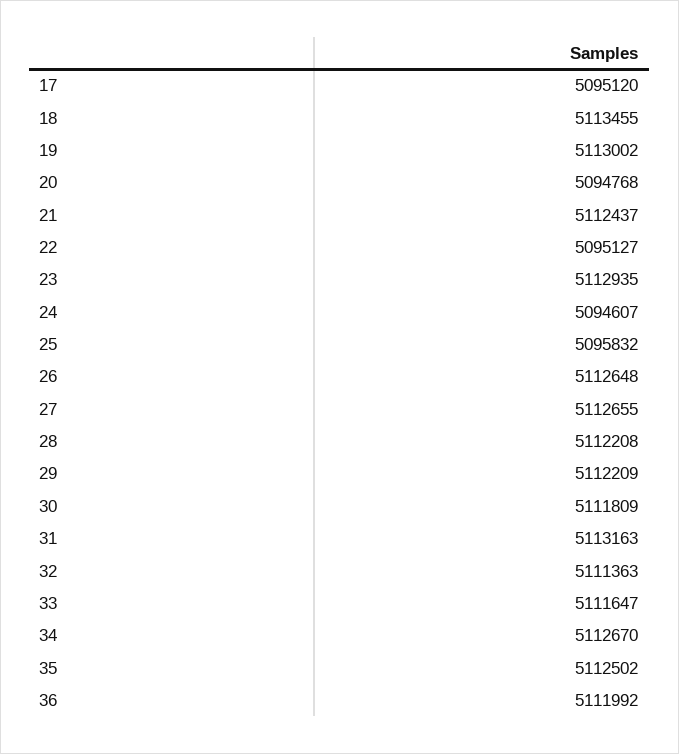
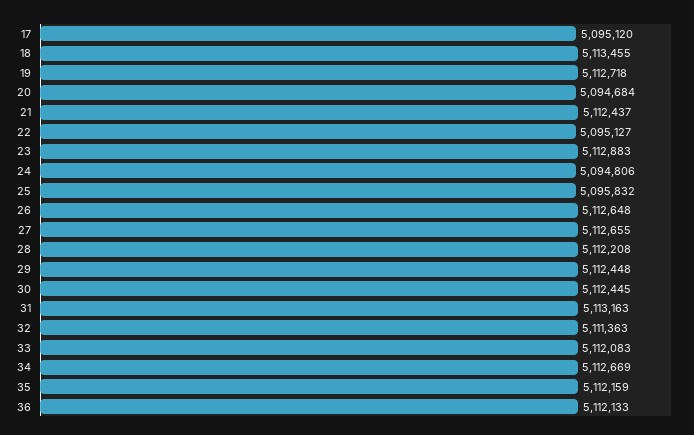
19: 5113002 -> 5112718
20: 5094768 -> 5094684
23: 5112935 -> 5112883
24: 5094607 -> 5094806
29: 5112209 -> 5112448
30: 5111809 -> 5112445
33: 5111647 -> 5112083
34: 5112670 -> 5112669
35: 5112502 -> 5112159
36: 5111992 -> 5112133

